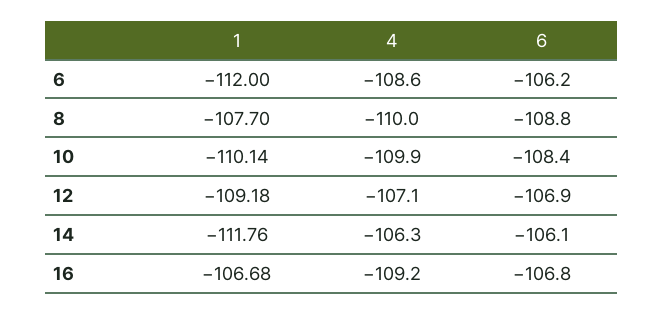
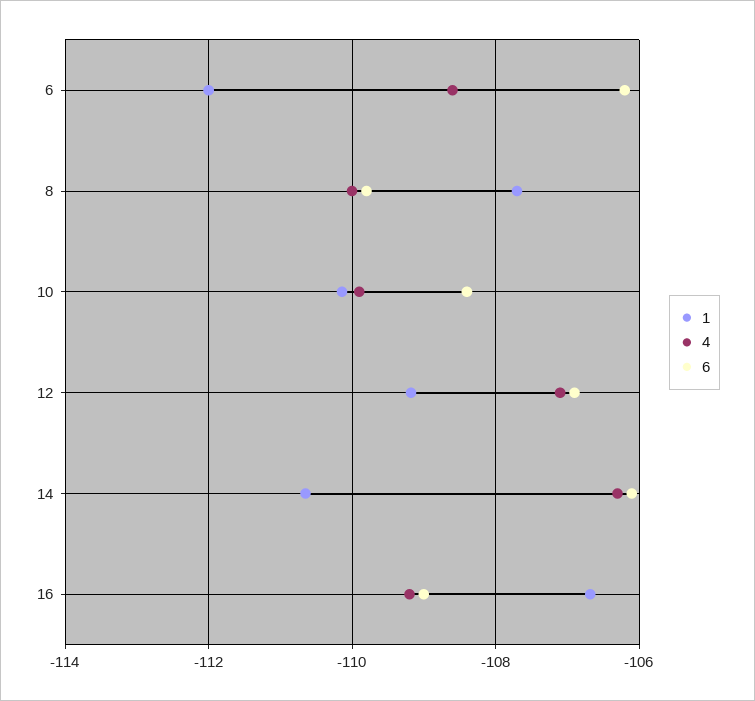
6, 8: -108.8 -> -109.8
1, 14: -111.76 -> -110.6
6, 16: -106.8 -> -109

